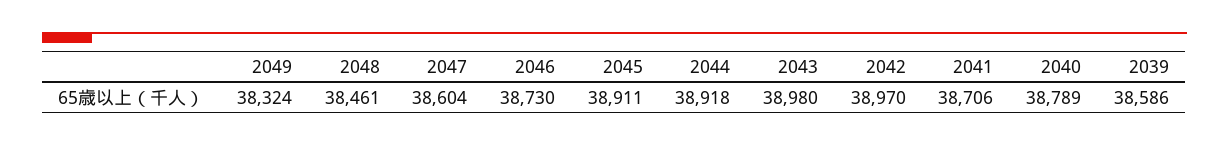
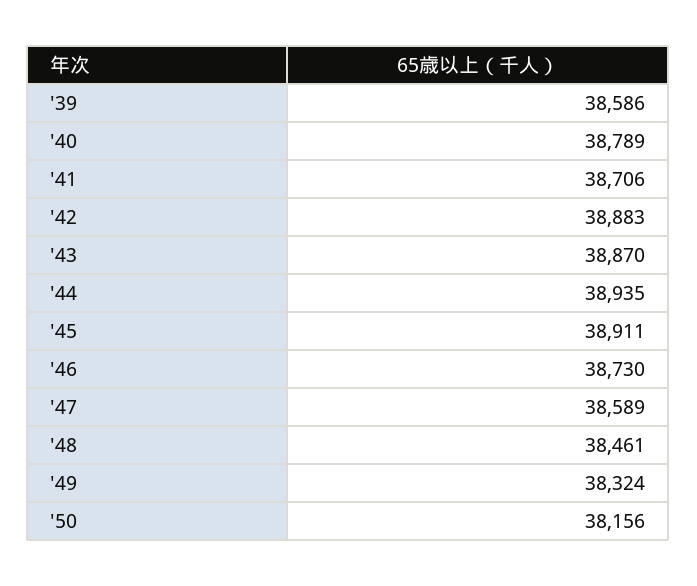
2047: 38604 -> 38589
2044: 38918 -> 38935
2043: 38980 -> 38870
2042: 38970 -> 38883
'50: none -> 38156

